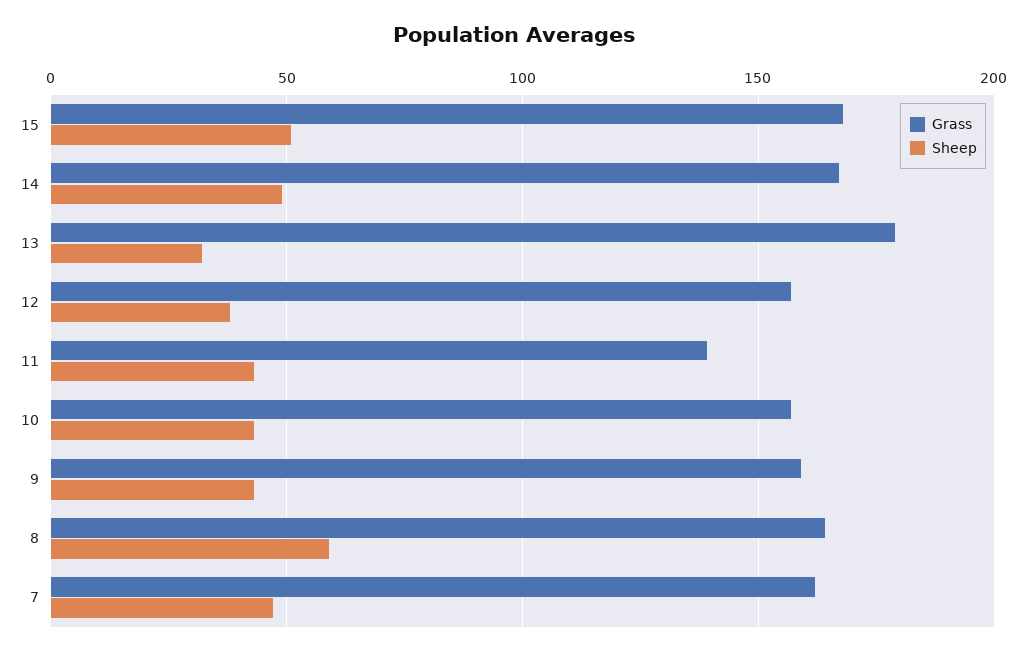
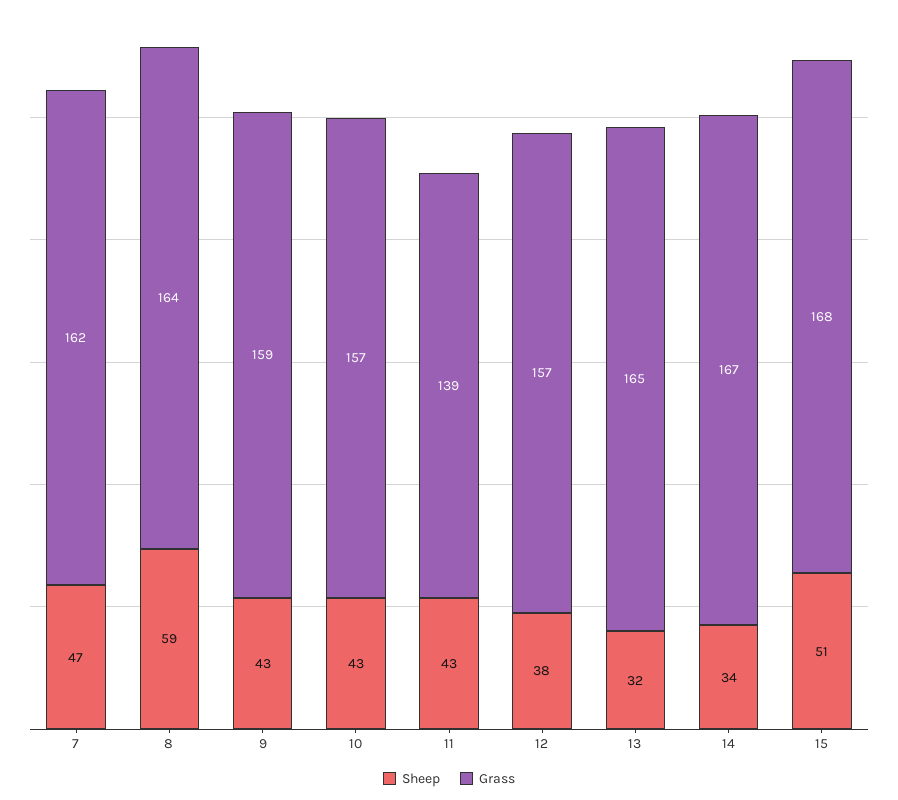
Sheep, 14: 50 -> 34
Grass, 13: 180 -> 165

